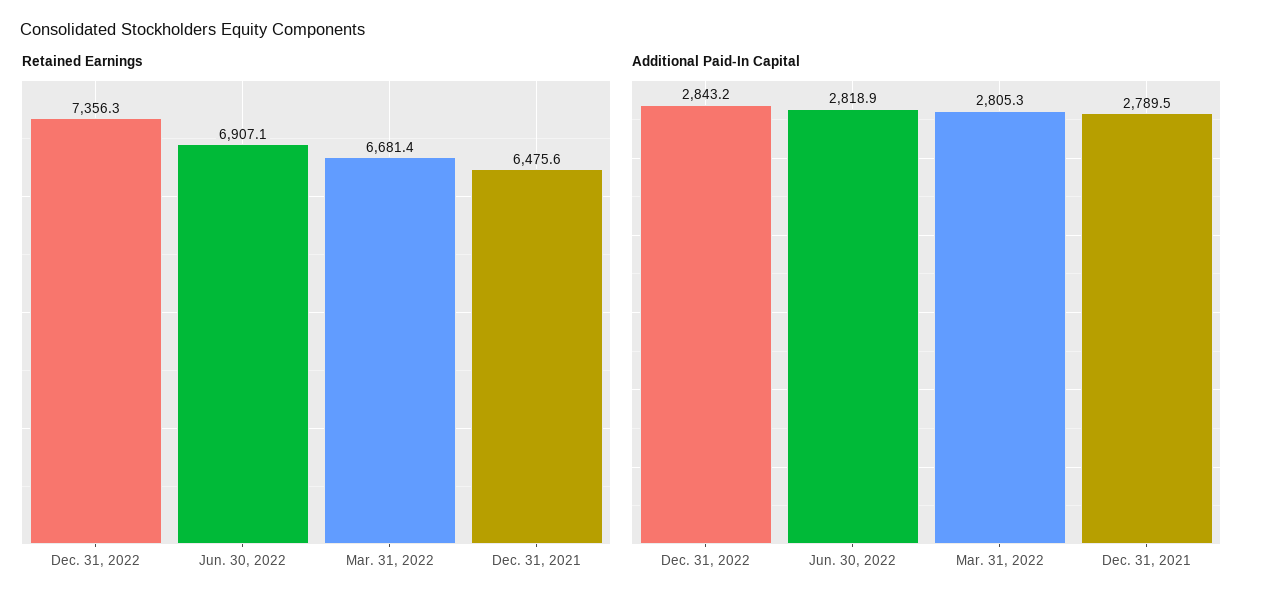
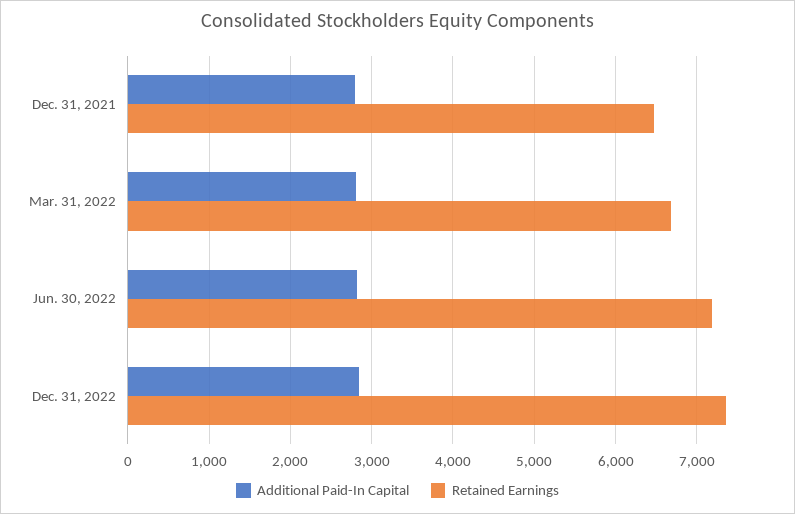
Retained Earnings, Jun. 30, 2022: 6907.1 -> 7200

